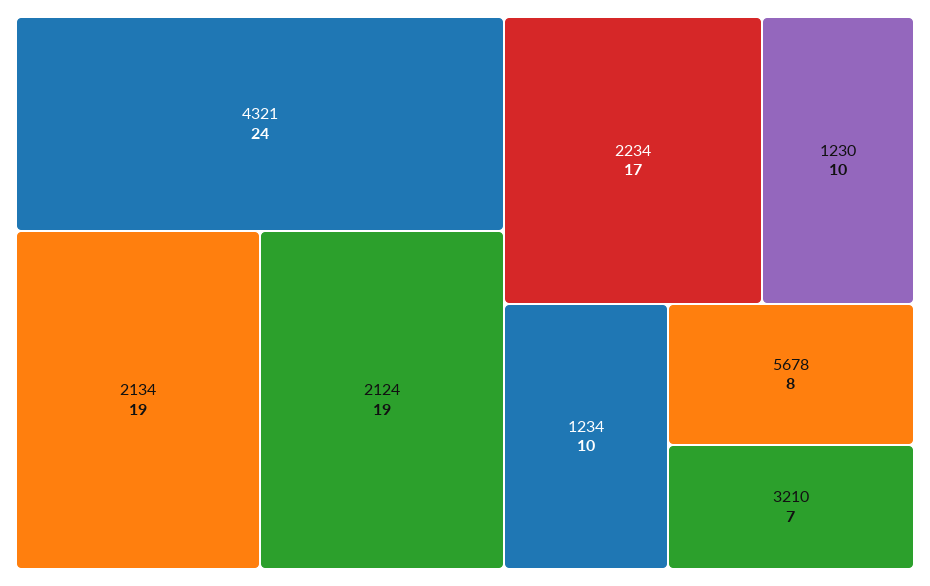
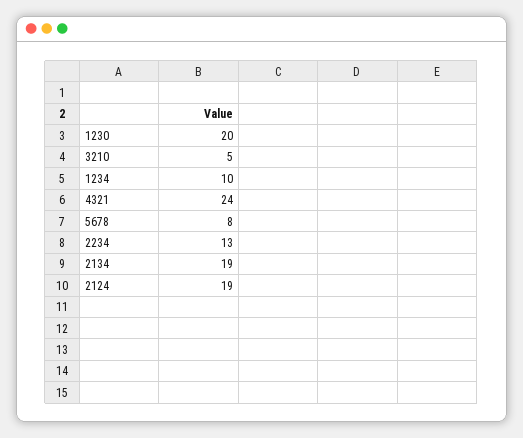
2234: 17 -> 13
1230: 10 -> 20
3210: 7 -> 5

